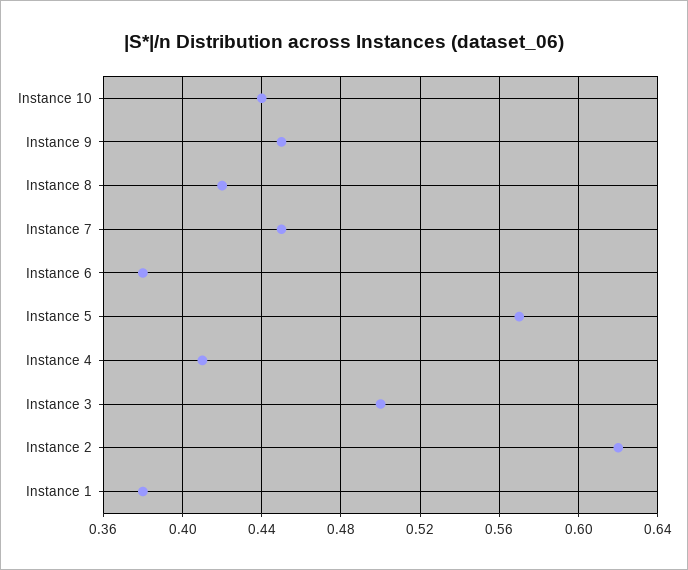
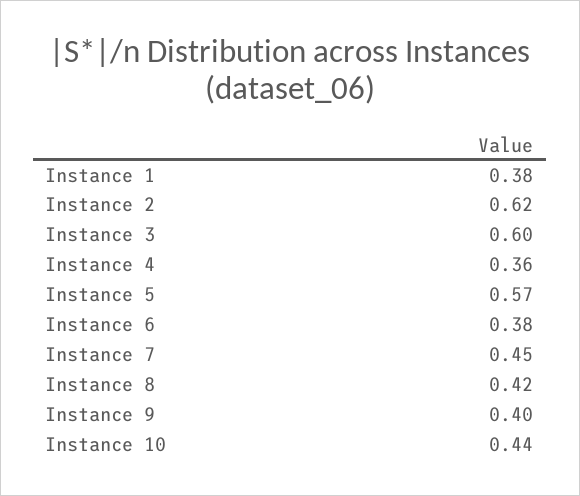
Instance 9: 0.45 -> 0.4
Instance 4: 0.41 -> 0.36
Instance 3: 0.5 -> 0.6

